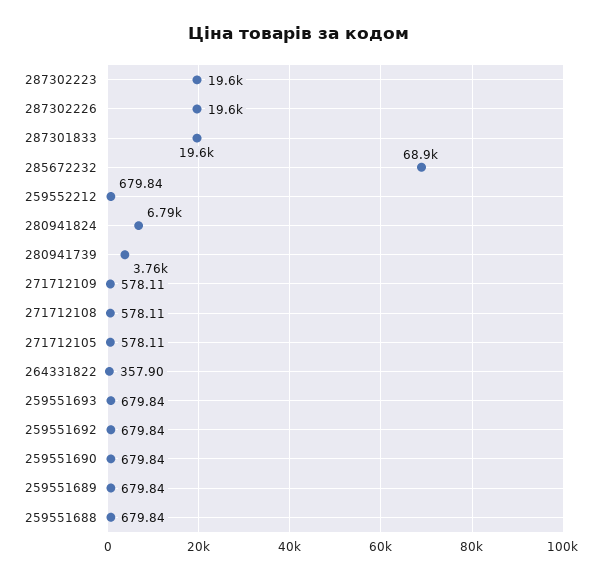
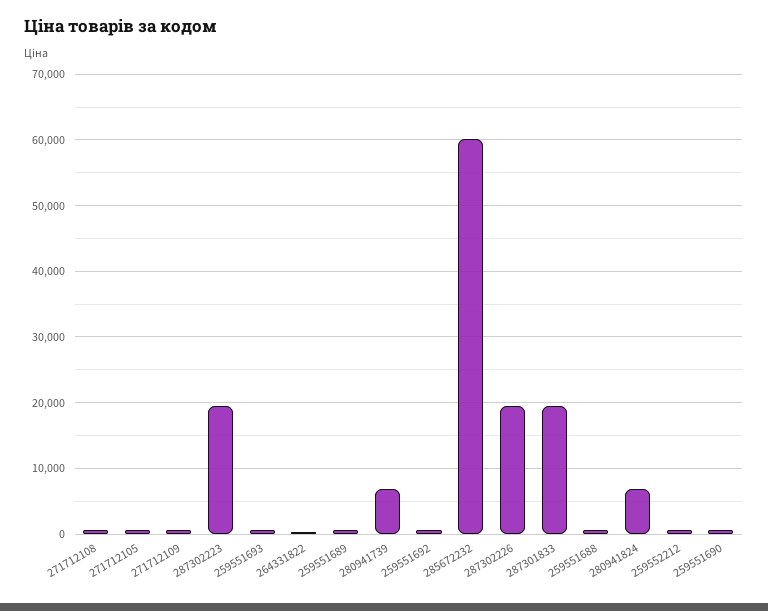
285672232: 68900 -> 60000
280941739: 3760 -> 7000

